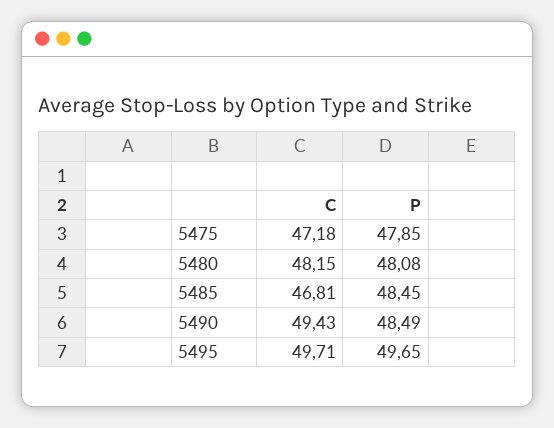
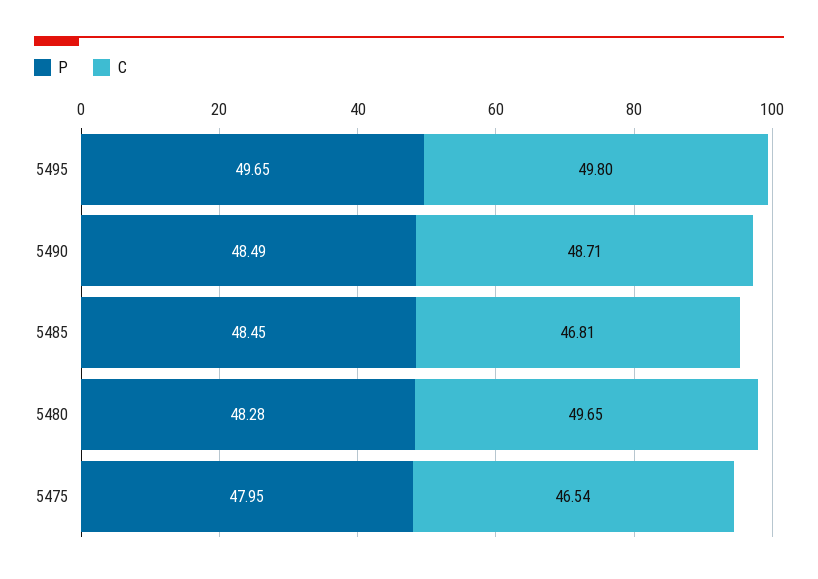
C, 5475: 47.18 -> 46.54
P, 5475: 47.85 -> 47.95
C, 5480: 48.15 -> 49.65
P, 5480: 48.08 -> 48.28
C, 5490: 49.43 -> 48.71
C, 5495: 49.71 -> 49.8

